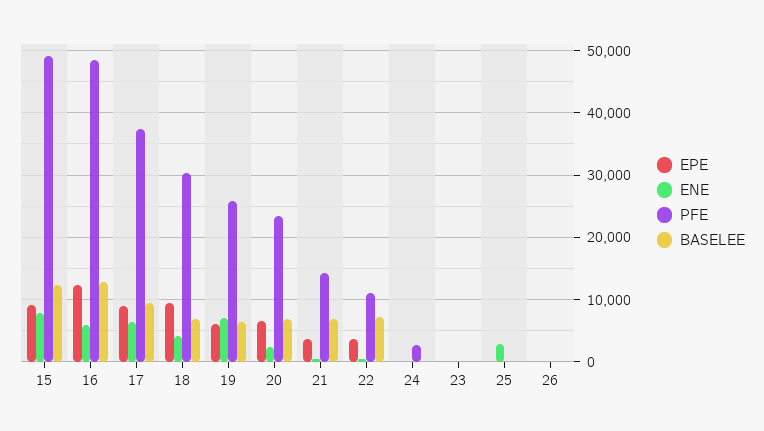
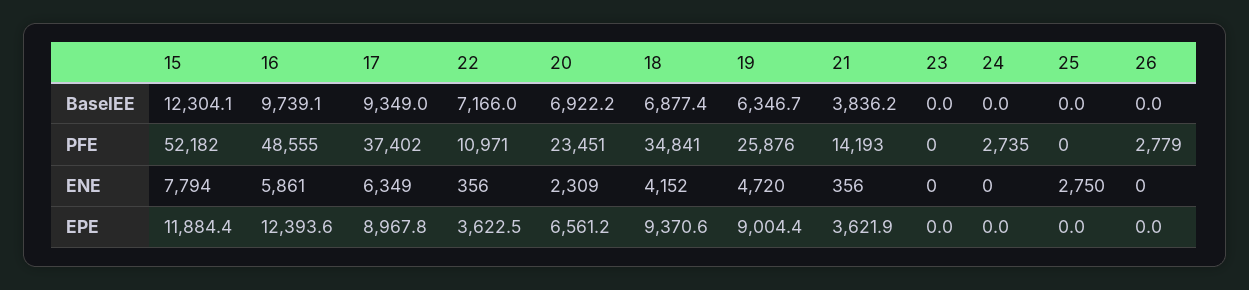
EPE, 15: 9000 -> 11884.4
PFE, 15: 49000 -> 52182
BASELEE, 16: 13000 -> 9739.1
PFE, 18: 30000 -> 34841
EPE, 19: 6000 -> 9004.4
ENE, 19: 7000 -> 4720
BASELEE, 21: 7000 -> 3836.2
PFE, 26: 0 -> 2779

